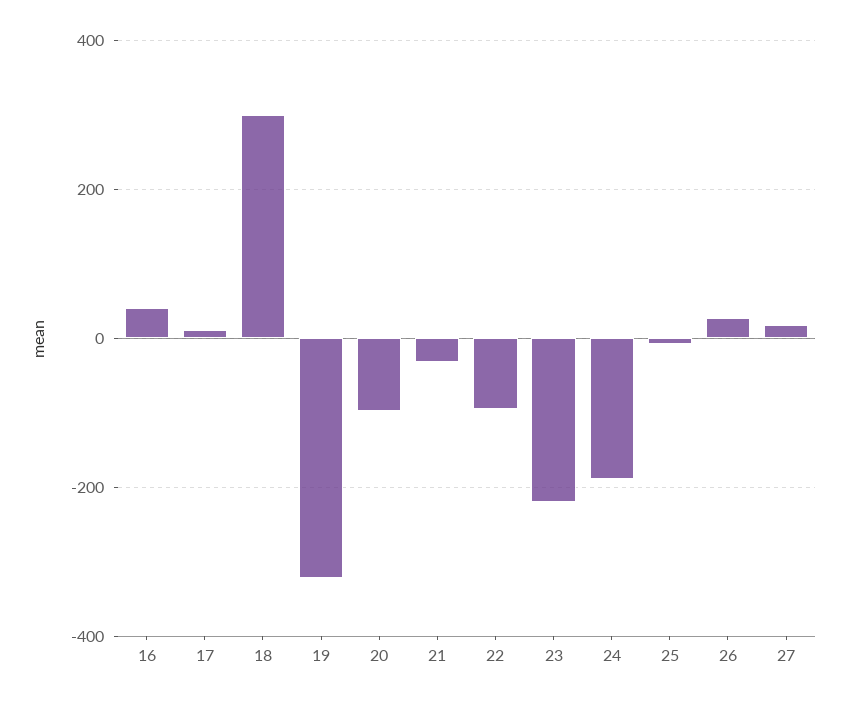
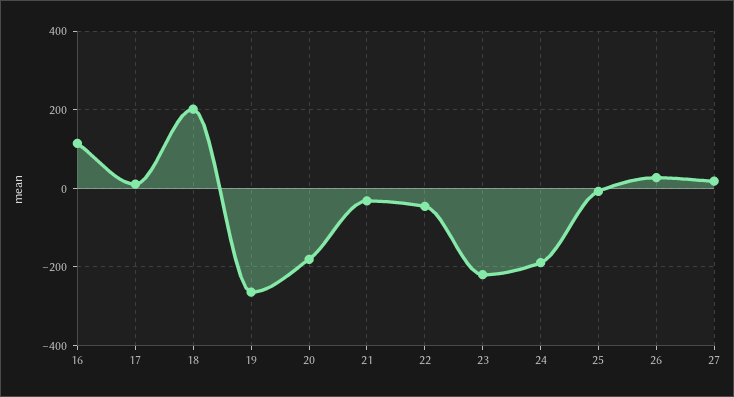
16: 40 -> 120
18: 300 -> 200
19: -320 -> -260
20: -100 -> -180
22: -100 -> -40

